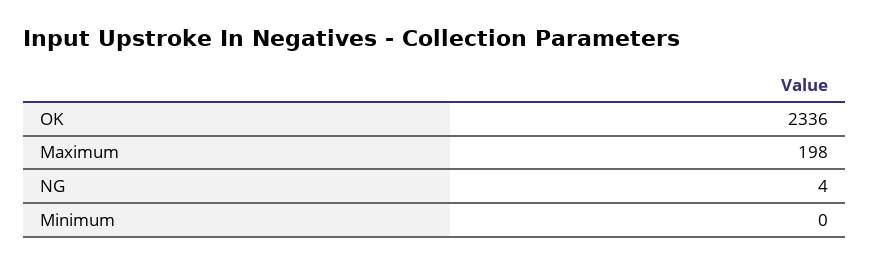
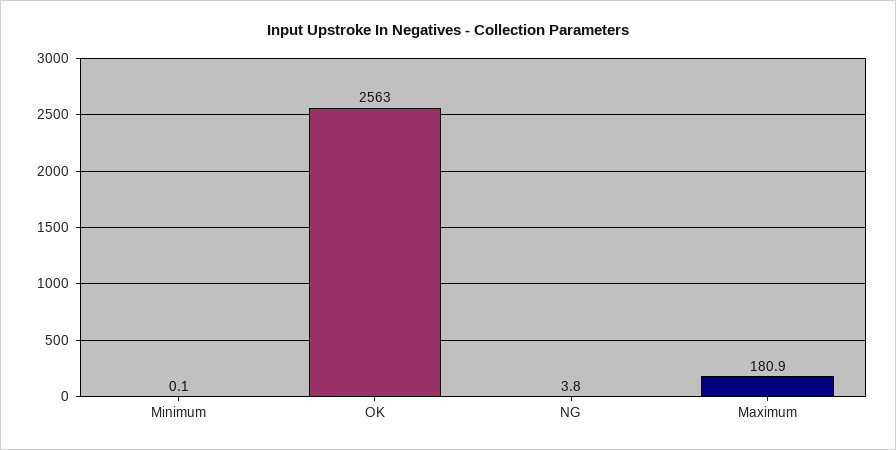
OK: 2336 -> 2563
Maximum: 198 -> 180.9

